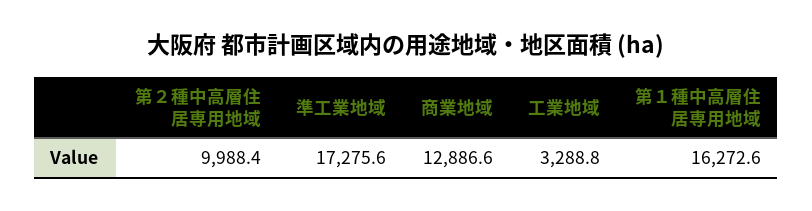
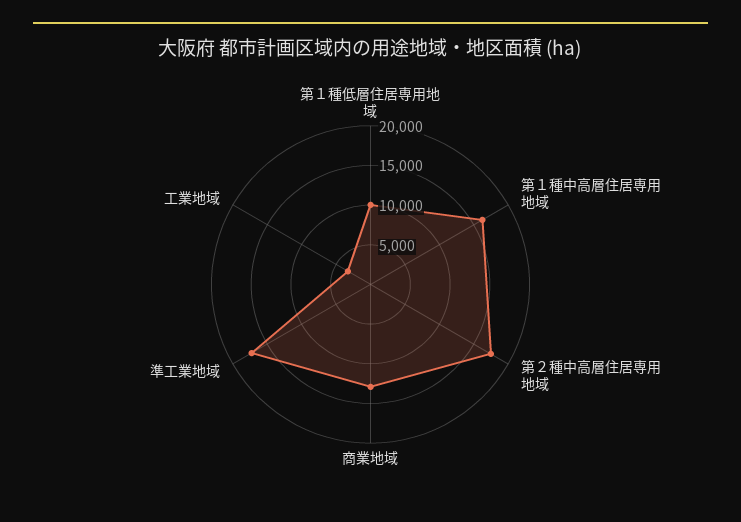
第２種中高層住居専用地域: 9988.4 -> 17500
第１種低層住居専用地域: none -> 10000

